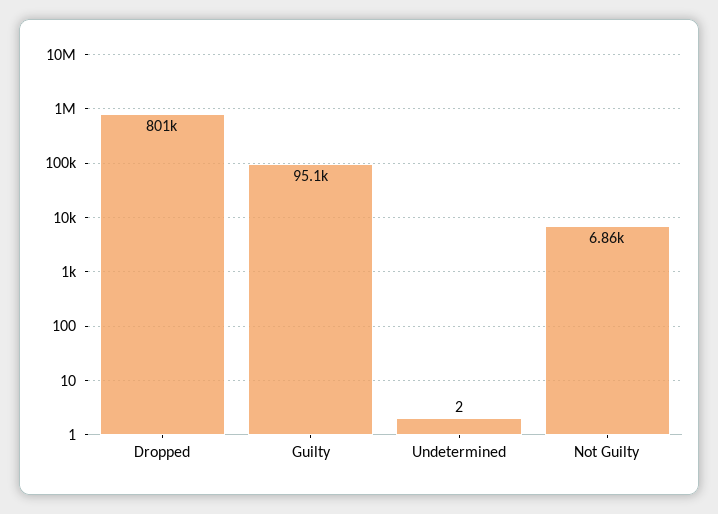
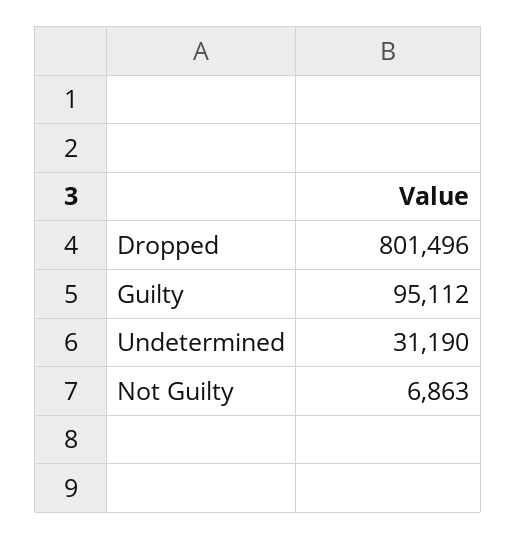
Undetermined: 2 -> 31190

